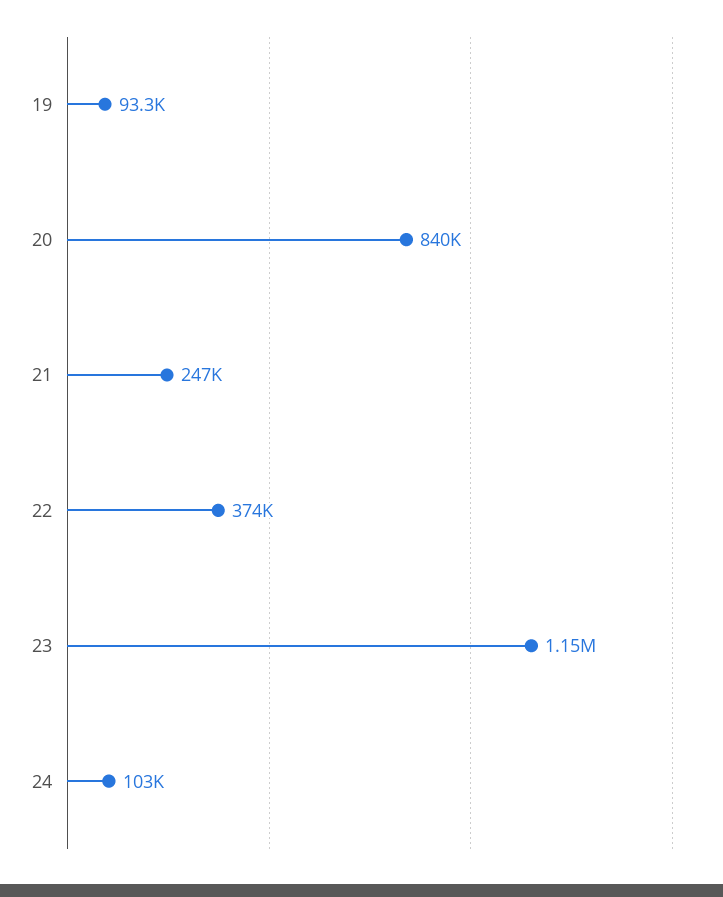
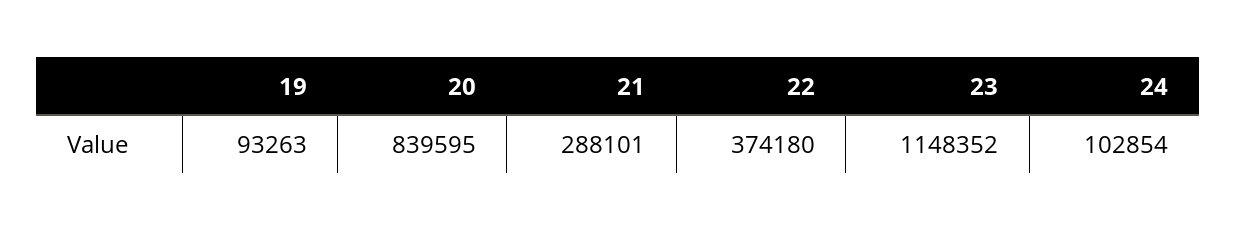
21: 247000 -> 288101

